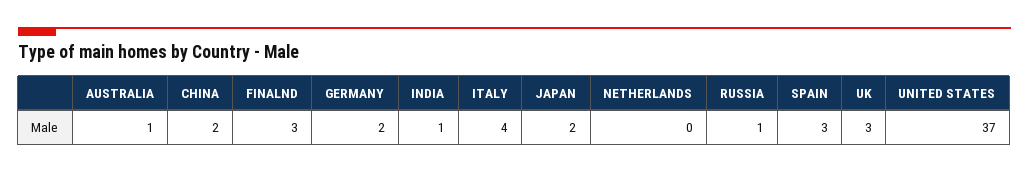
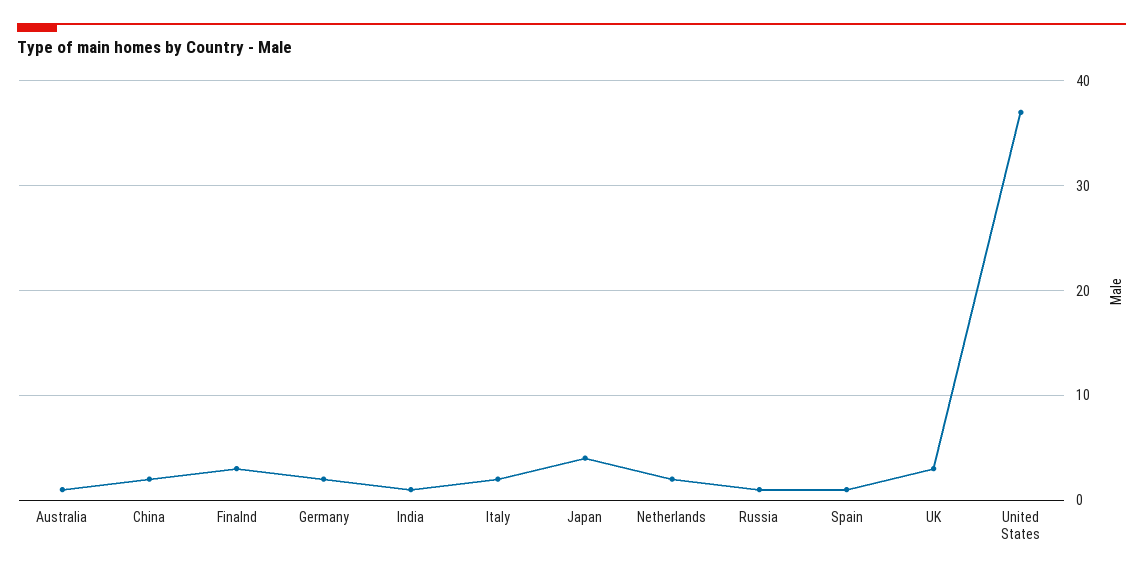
ITALY: 4 -> 2
JAPAN: 2 -> 4
NETHERLANDS: 0 -> 2
SPAIN: 3 -> 1

